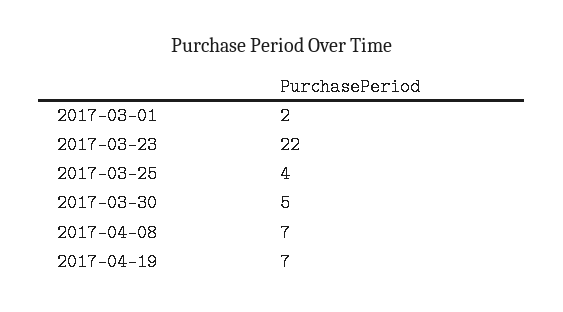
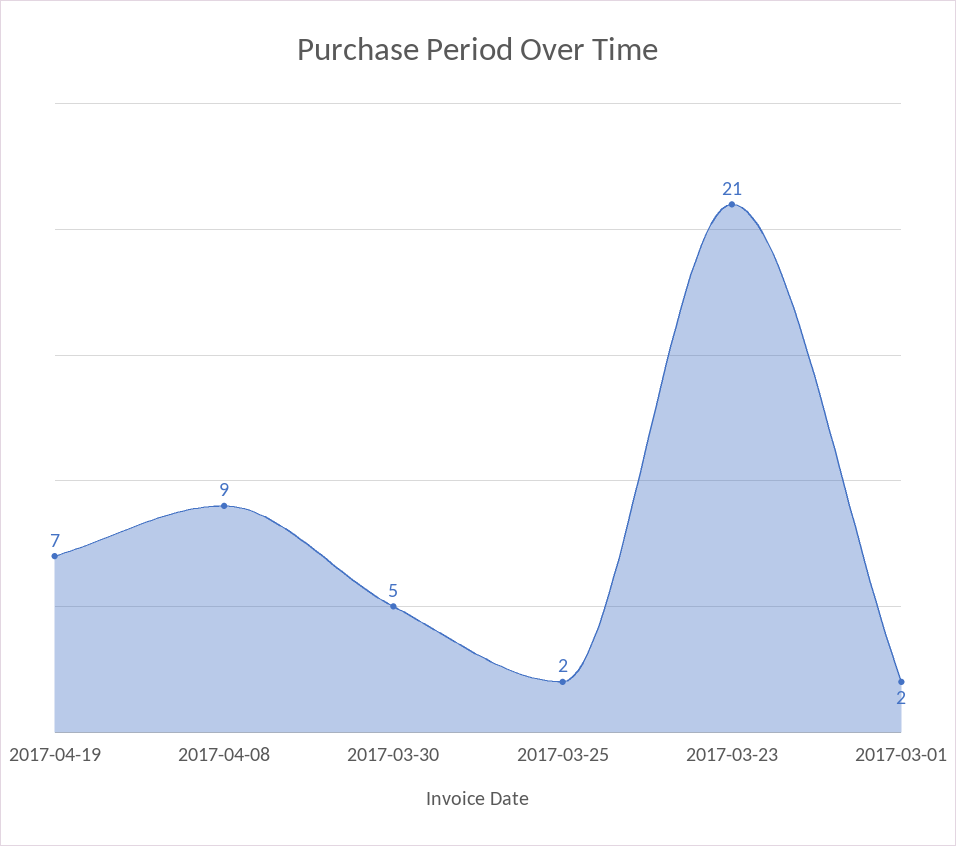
2017-03-23: 22 -> 21
2017-03-25: 4 -> 2
2017-04-08: 7 -> 9

